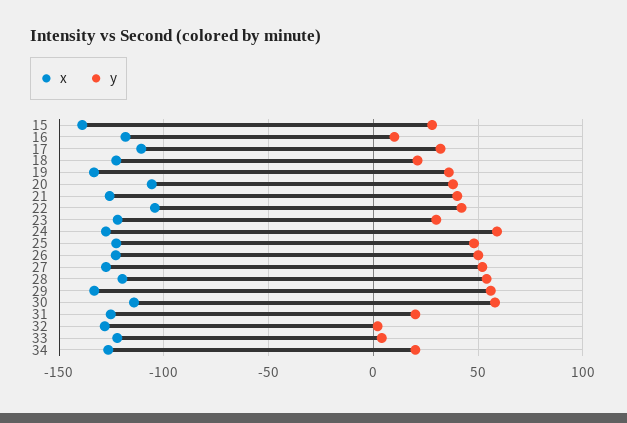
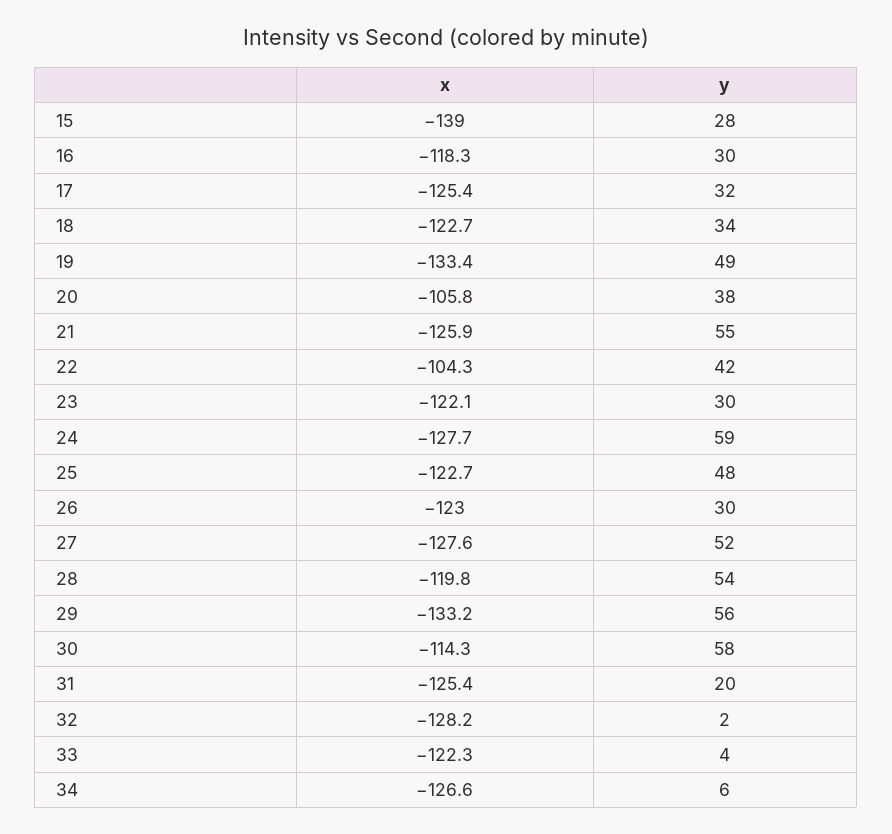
y, 16: 10 -> 30
x, 17: -110 -> -125.4
y, 18: 20 -> 34
y, 19: 35 -> 49
y, 21: 40 -> 55
y, 26: 50 -> 30
y, 34: 20 -> 6

